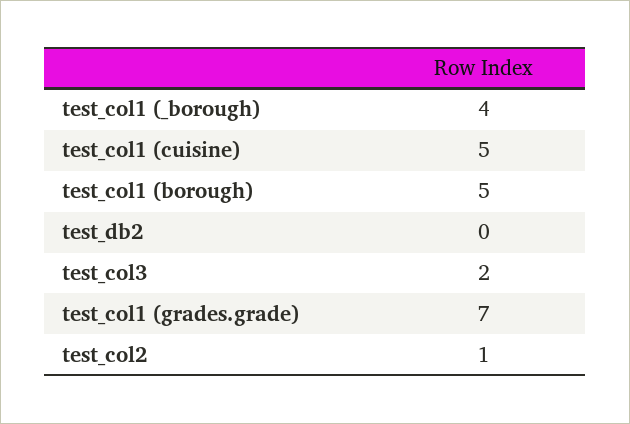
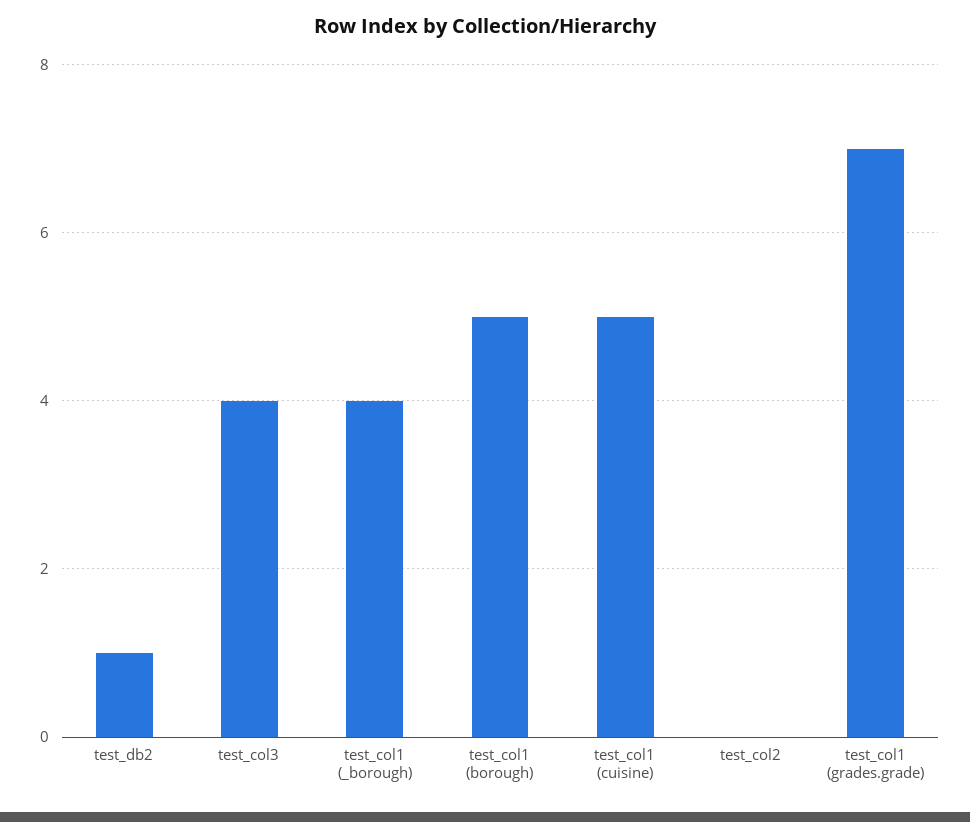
test_db2: 0 -> 1
test_col3: 2 -> 4
test_col2: 1 -> 0

